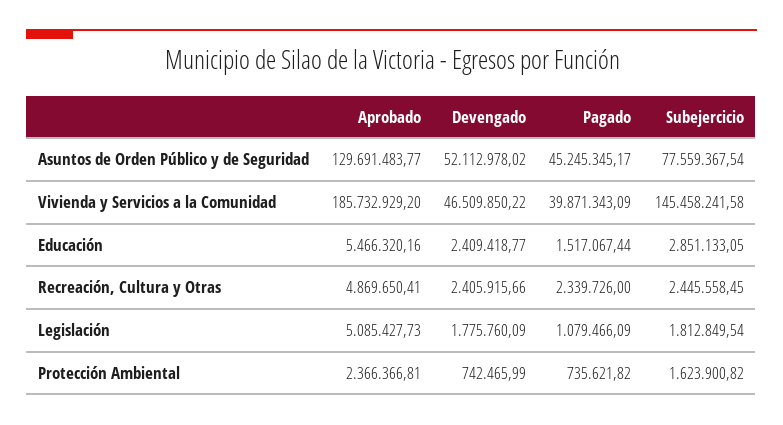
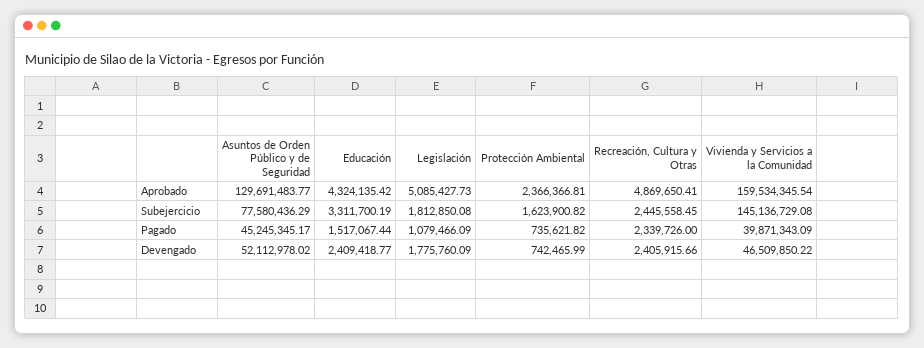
Subejercicio, Asuntos de Orden Público y de Seguridad: 77559367.54 -> 77580436.29
Aprobado, Vivienda y Servicios a la Comunidad: 185732929.2 -> 159534345.54
Subejercicio, Vivienda y Servicios a la Comunidad: 145458241.58 -> 145136729.08
Aprobado, Educación: 5466320.16 -> 4324135.42
Subejercicio, Educación: 2851133.05 -> 3311700.19
Subejercicio, Legislación: 1812849.54 -> 1812850.08

